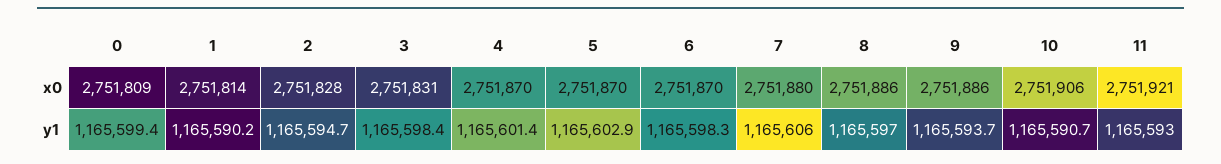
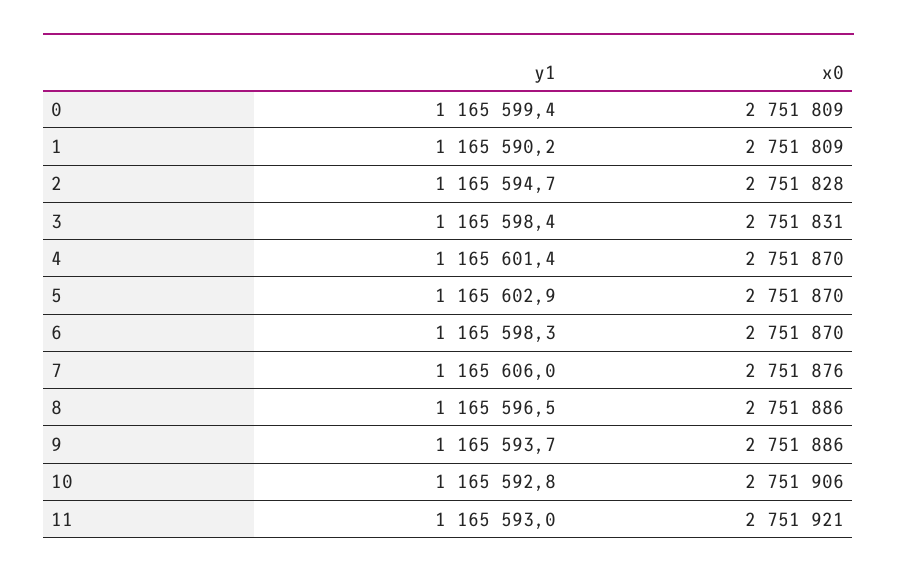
1, x0: 2751814 -> 2751809
7, x0: 2751880 -> 2751876
8, y1: 1165597 -> 1165596.5
10, y1: 1165590.7 -> 1165592.8

